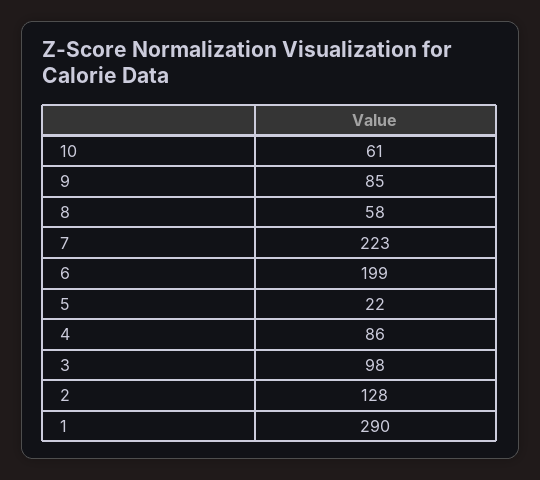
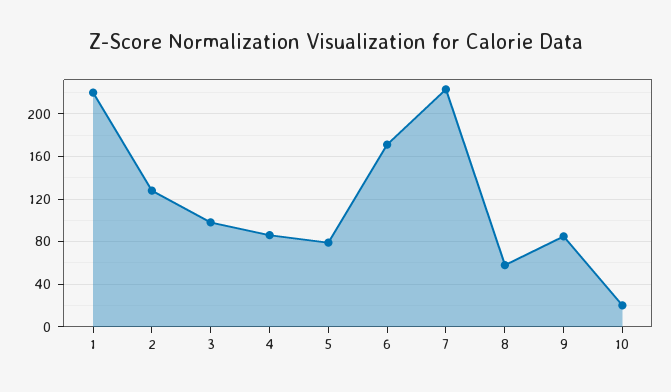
10: 61 -> 20
6: 199 -> 170
5: 22 -> 80
1: 290 -> 220

